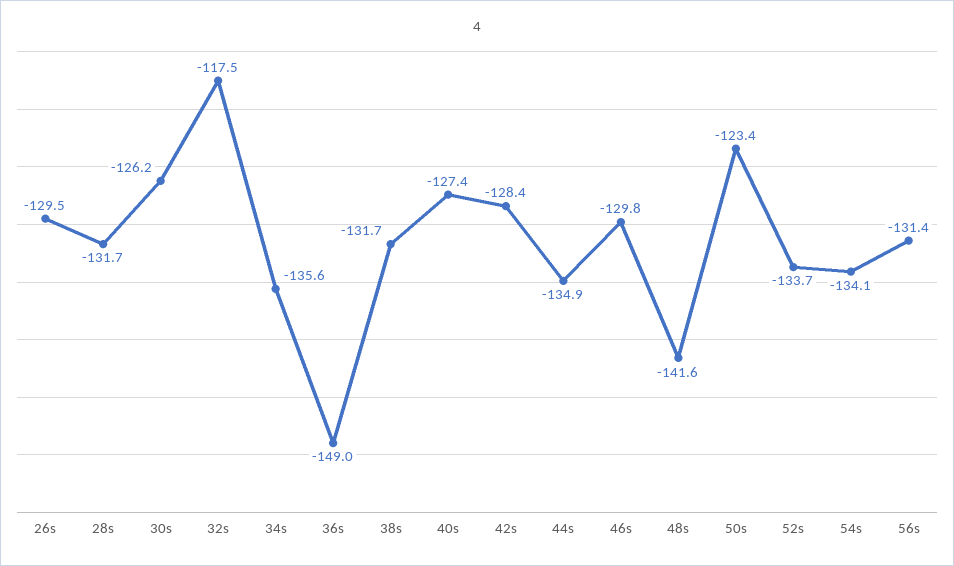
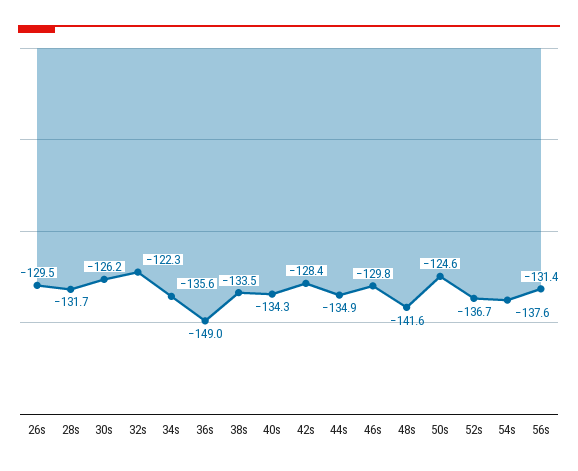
32s: -117.5 -> -122.3
38s: -131.7 -> -133.5
40s: -127.4 -> -134.3
50s: -123.4 -> -124.6
52s: -133.7 -> -136.7
54s: -134.1 -> -137.6

